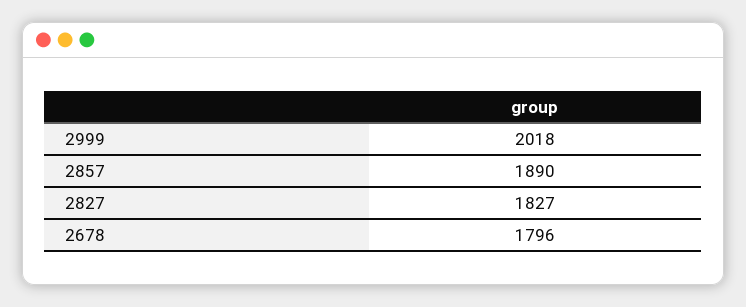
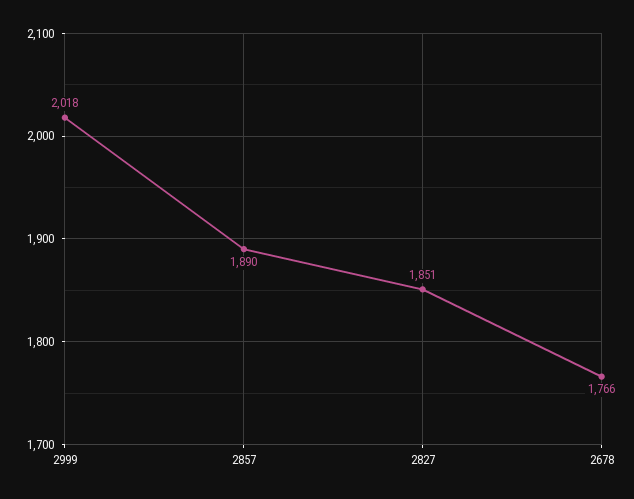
2827: 1827 -> 1851
2678: 1796 -> 1766

